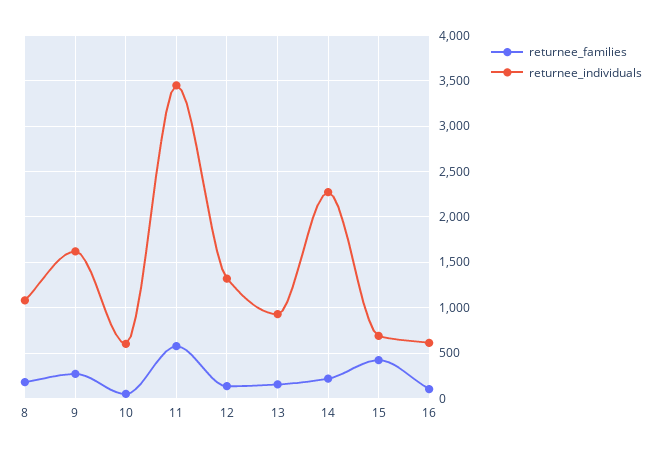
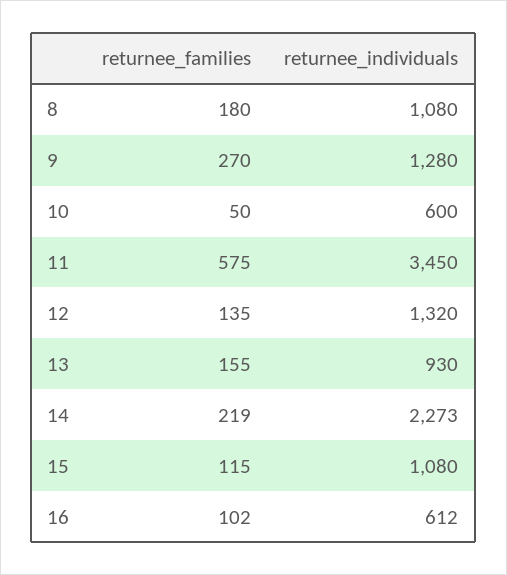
returnee_individuals, 9: 1600 -> 1280
returnee_families, 15: 400 -> 115
returnee_individuals, 15: 700 -> 1080

